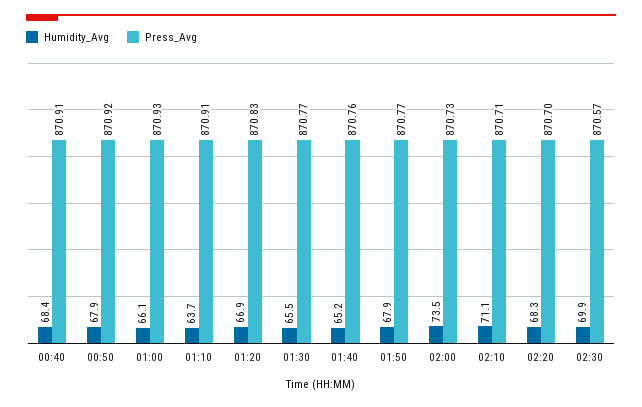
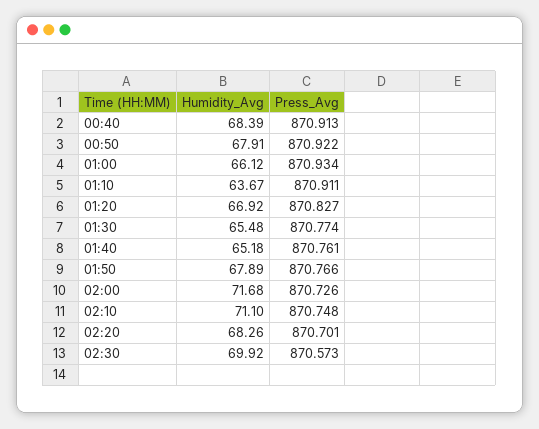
Humidity_Avg, 02:00: 73.5 -> 71.68
Press_Avg, 02:10: 870.71 -> 870.748

